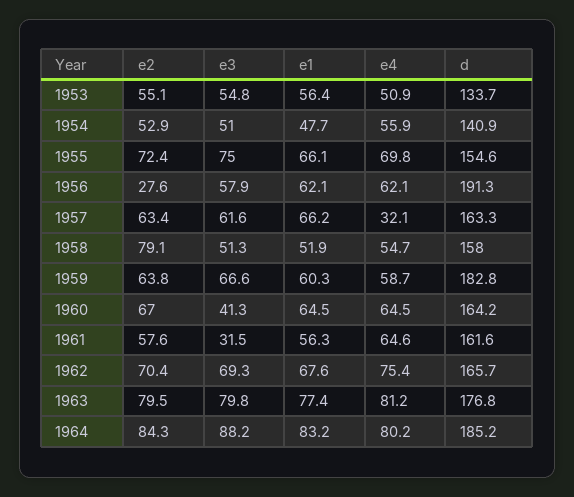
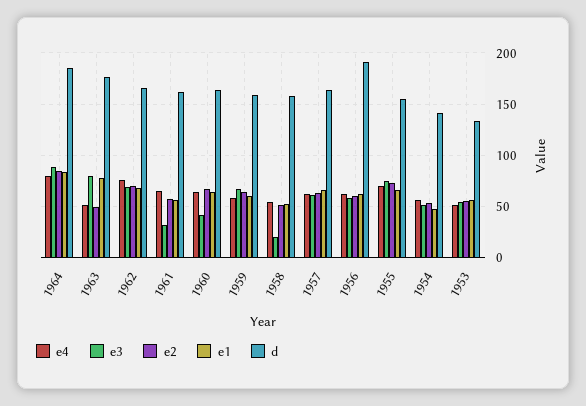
e2, 1956: 27.6 -> 60
e4, 1957: 32.1 -> 60
e2, 1958: 79.1 -> 50
e3, 1958: 51.3 -> 20
d, 1959: 182.8 -> 160
e2, 1963: 79.5 -> 50
e4, 1963: 81.2 -> 50

